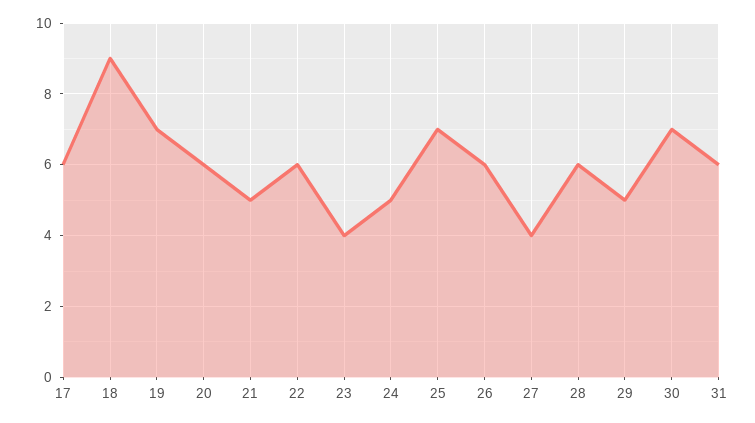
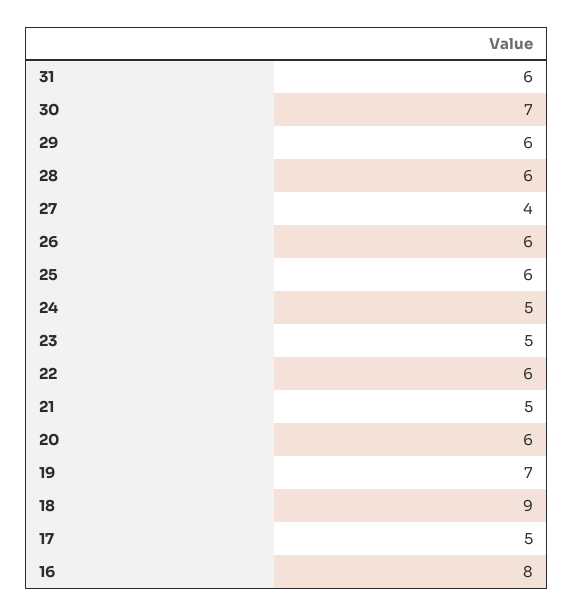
17: 6 -> 5
23: 4 -> 5
25: 7 -> 6
29: 5 -> 6
16: none -> 8

